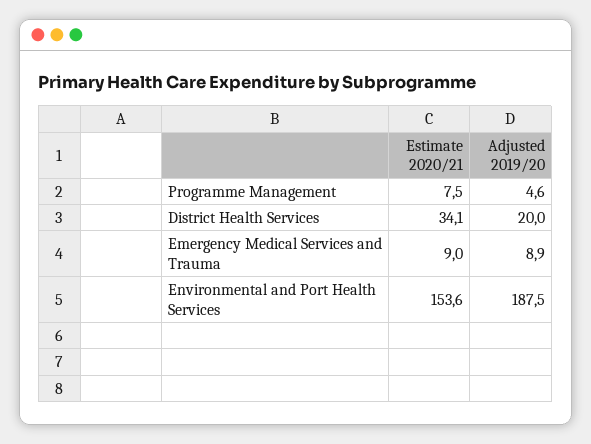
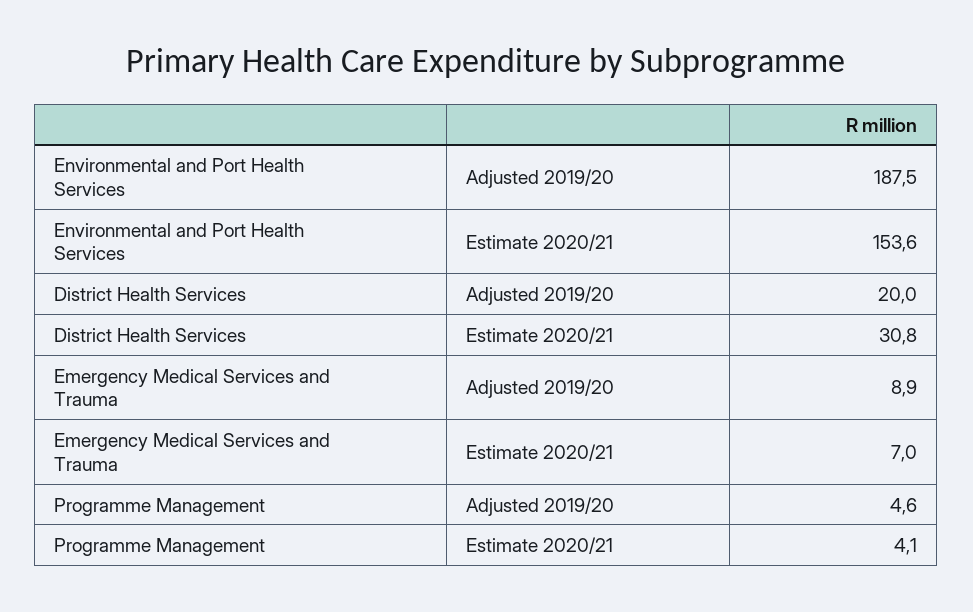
Estimate 2020/21, Programme Management: 7.5 -> 4.1
Estimate 2020/21, District Health Services: 34.1 -> 30.8
Estimate 2020/21, Emergency Medical Services and Trauma: 9 -> 7

